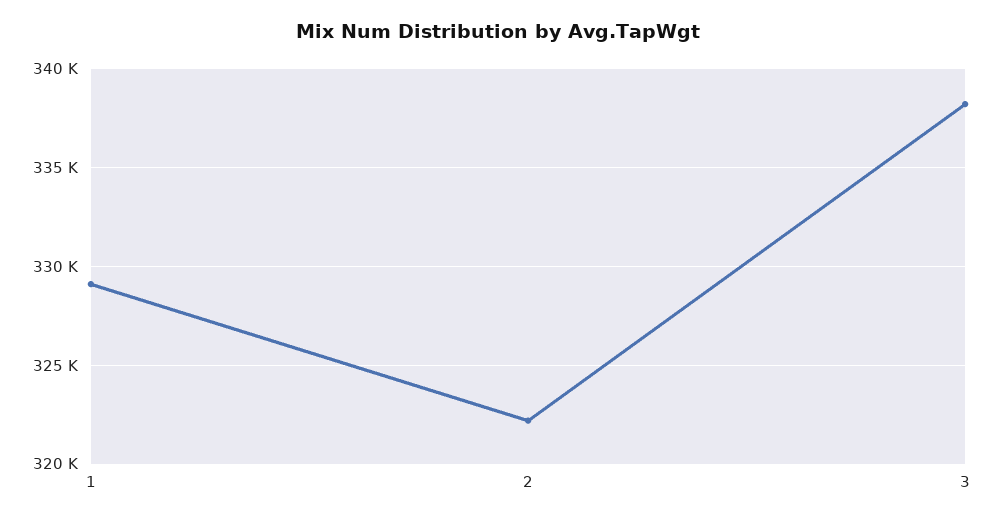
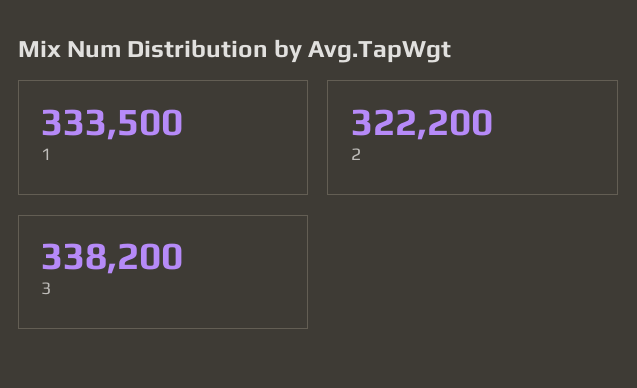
1: 329000 -> 333500

